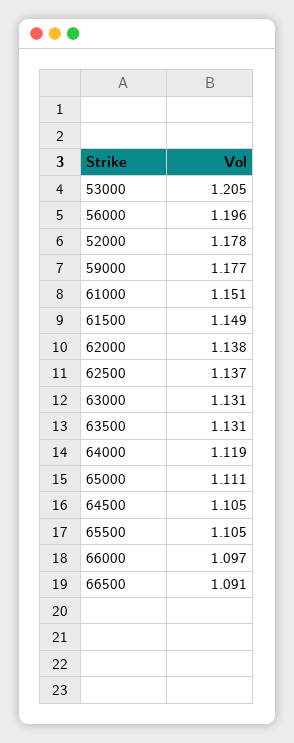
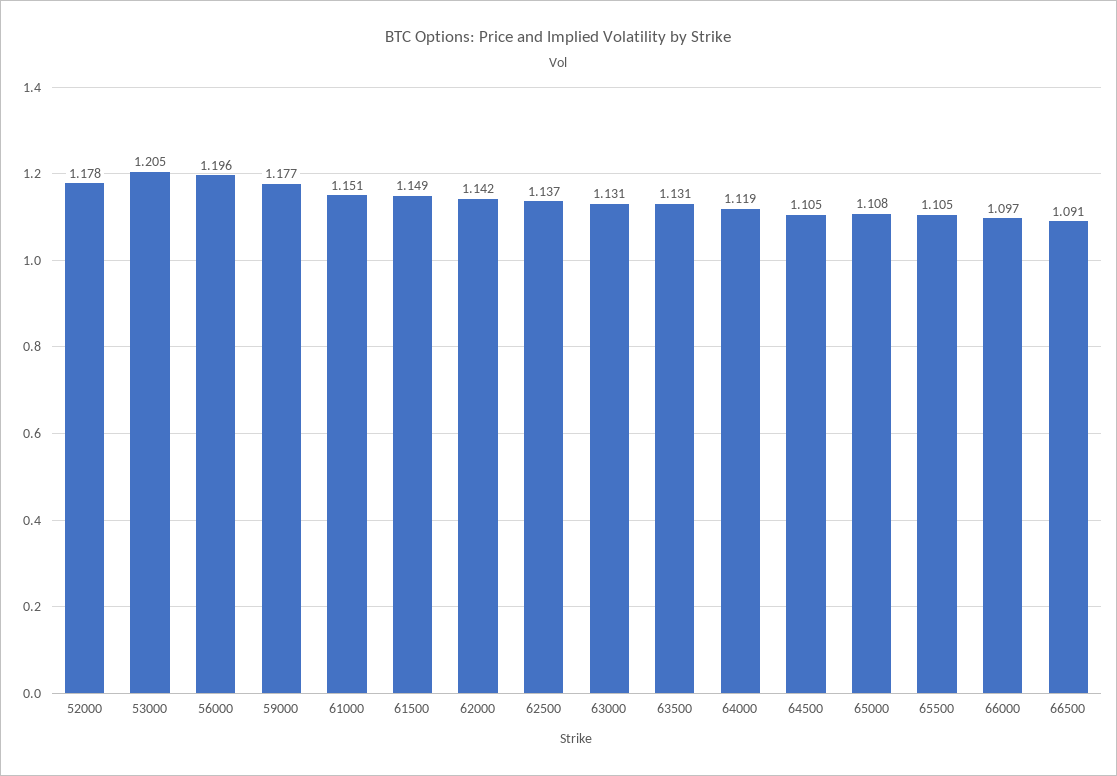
62000: 1.138 -> 1.142
65000: 1.111 -> 1.108

